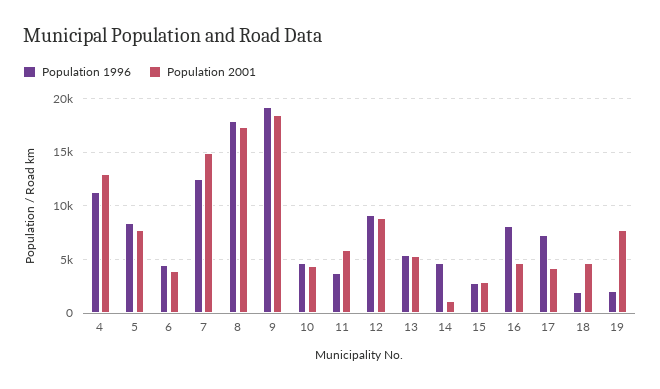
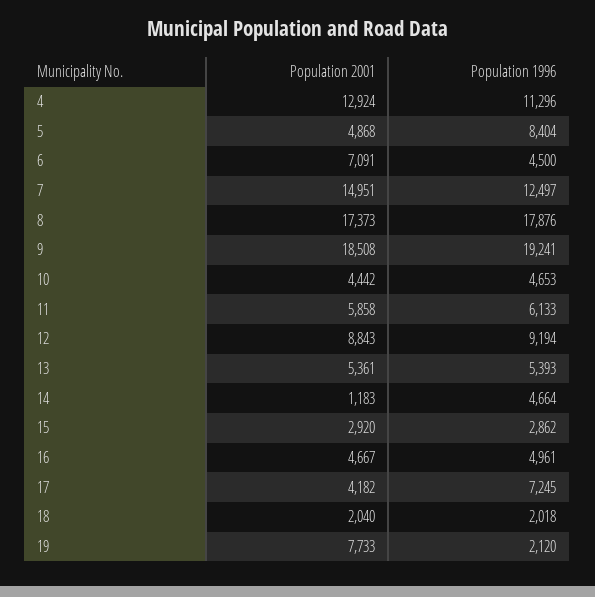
Population 2001, 5: 8000 -> 4868
Population 2001, 6: 4000 -> 7091
Population 1996, 11: 4000 -> 6133
Population 1996, 16: 8000 -> 4961
Population 2001, 18: 5000 -> 2040

